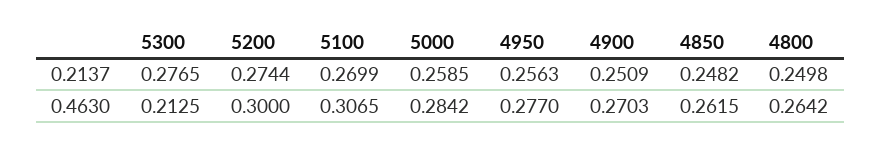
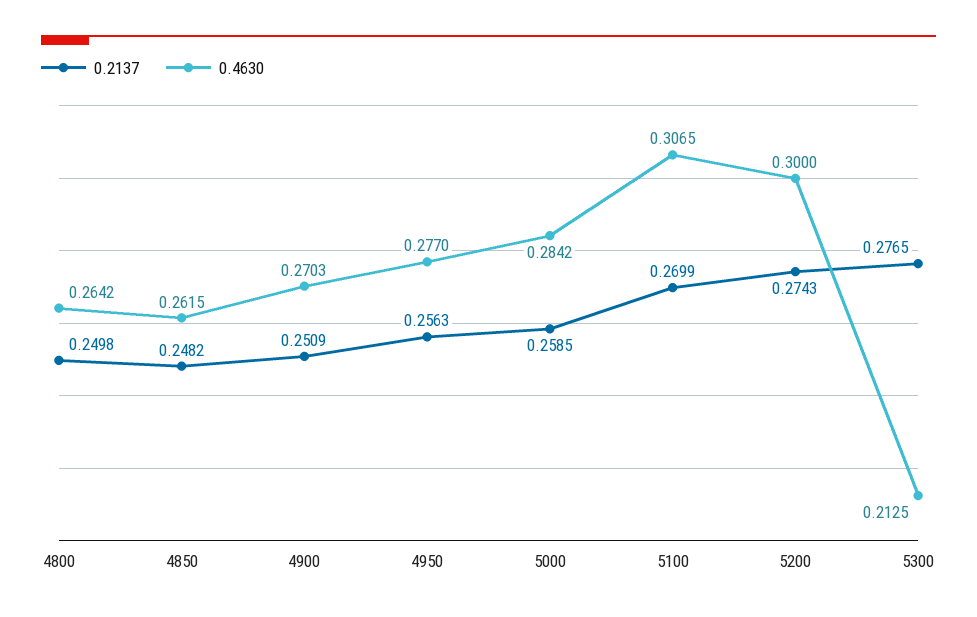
0.2137, 5200: 0.2744 -> 0.2743

